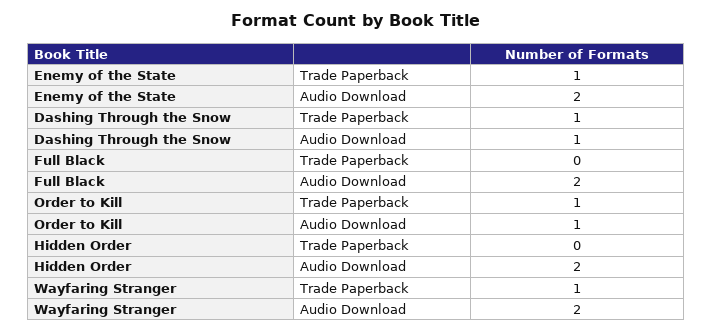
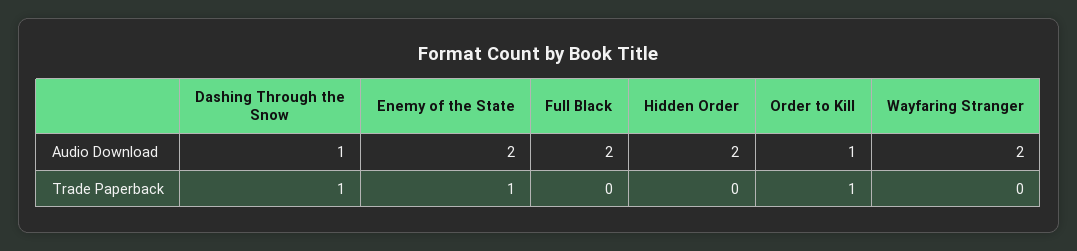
Wayfaring Stranger, Trade Paperback: 1 -> 0

